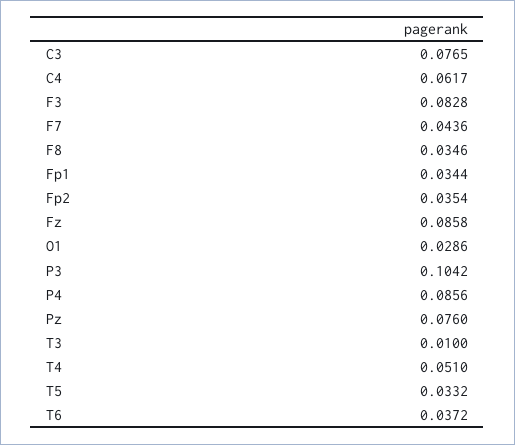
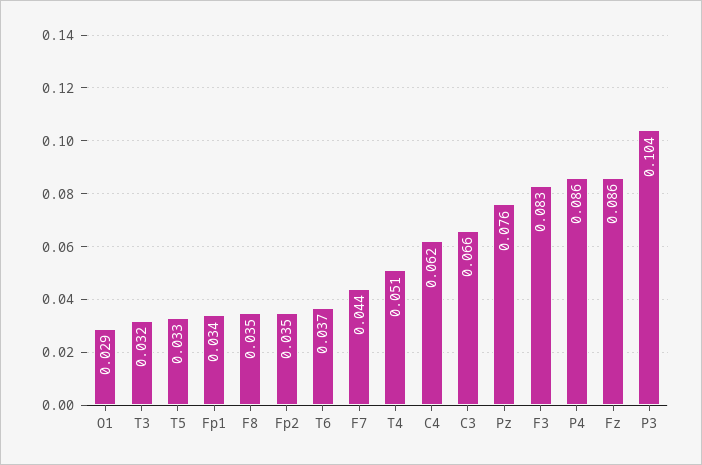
C3: 0.0765 -> 0.066
T3: 0.01 -> 0.032

